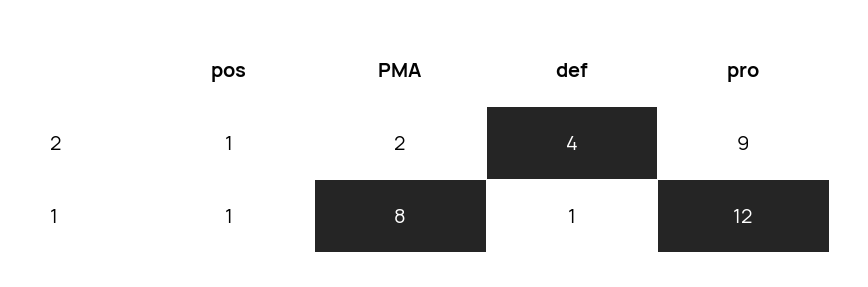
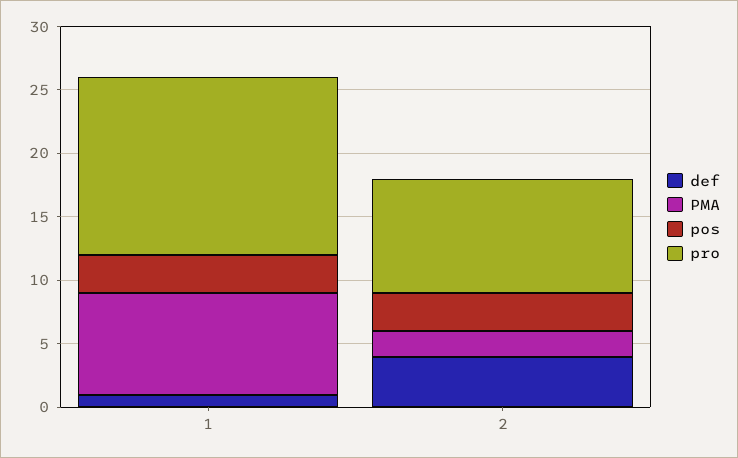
pos, 2: 1 -> 3
pos, 1: 1 -> 3
pro, 1: 12 -> 14

